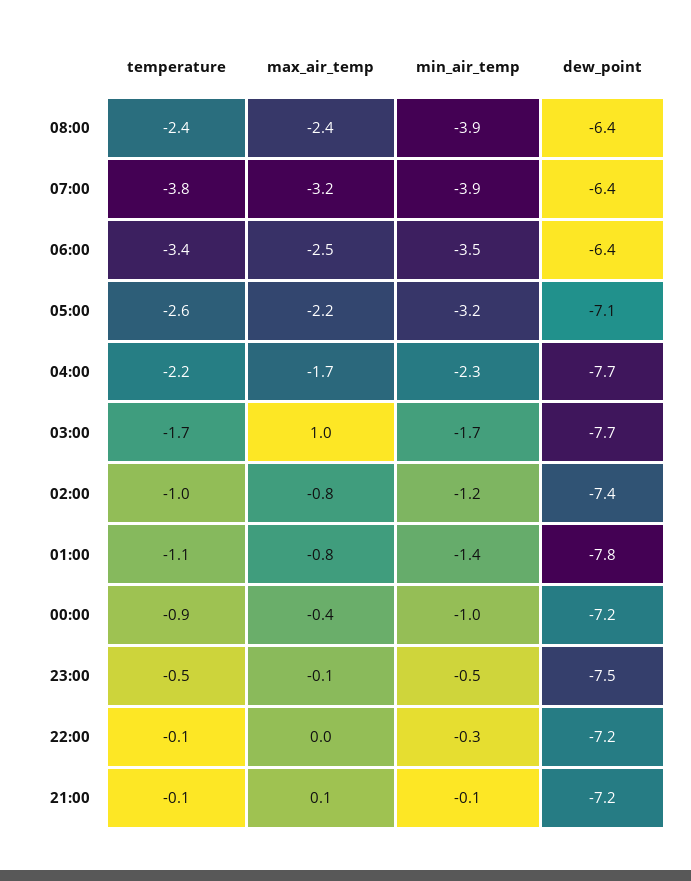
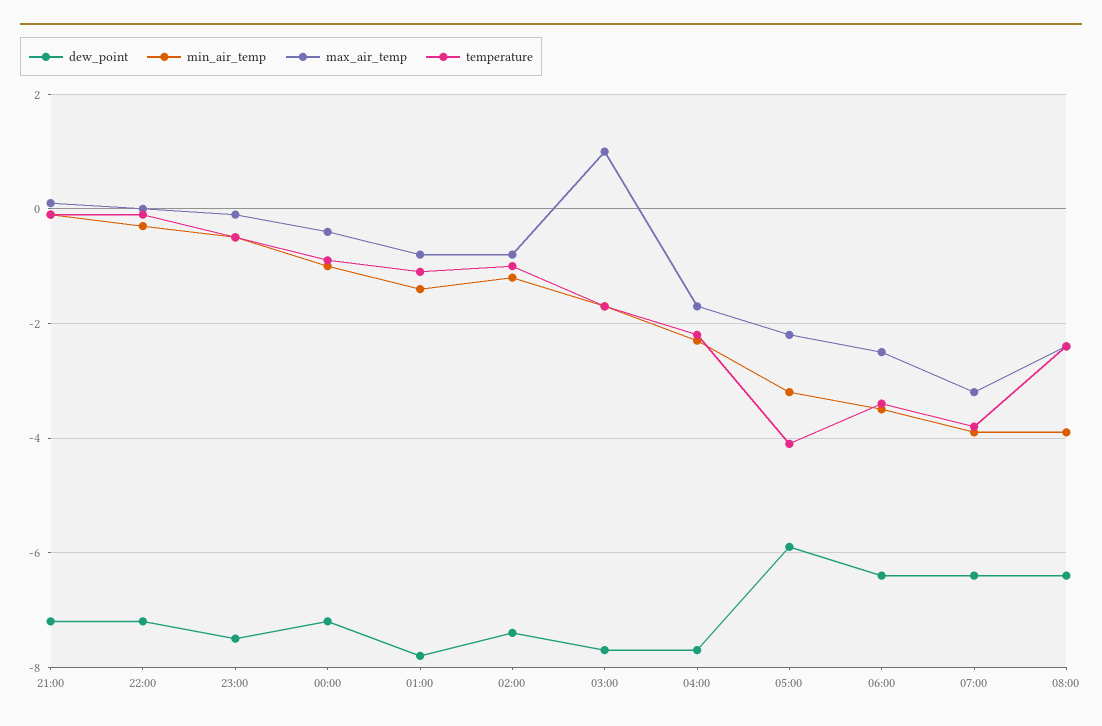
temperature, 05:00: -2.6 -> -4
dew_point, 05:00: -7.1 -> -6

